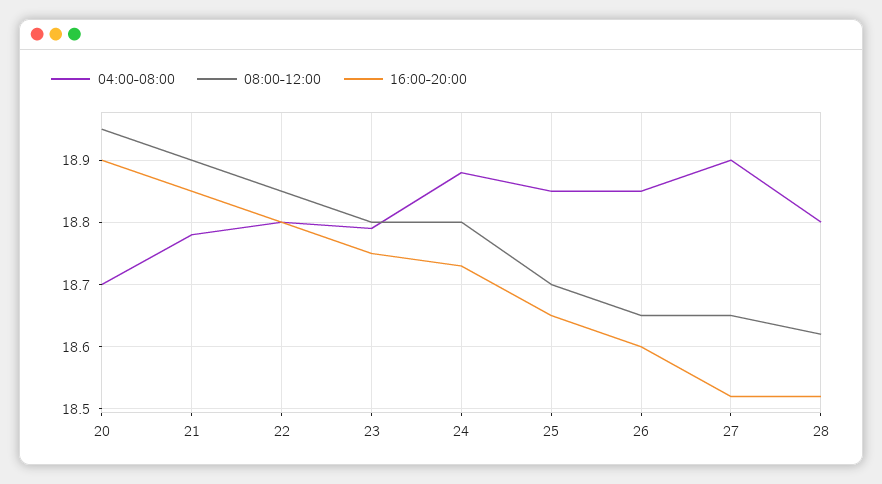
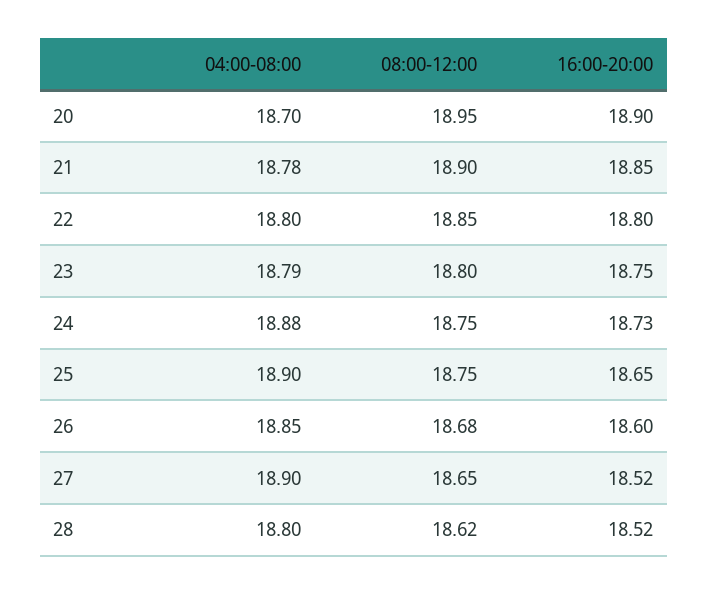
08:00-12:00, 24: 18.8 -> 18.75
04:00-08:00, 25: 18.85 -> 18.9
08:00-12:00, 25: 18.7 -> 18.75
08:00-12:00, 26: 18.65 -> 18.68

